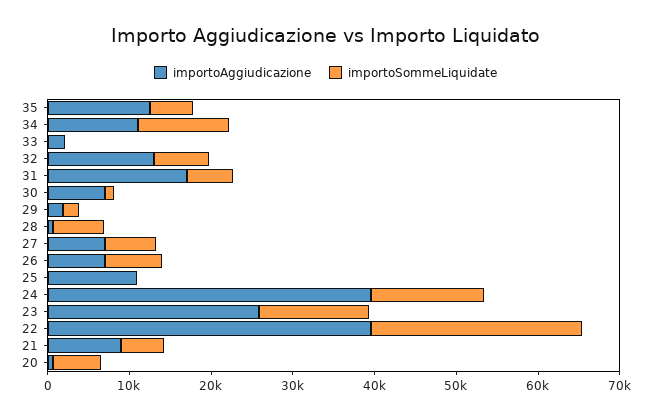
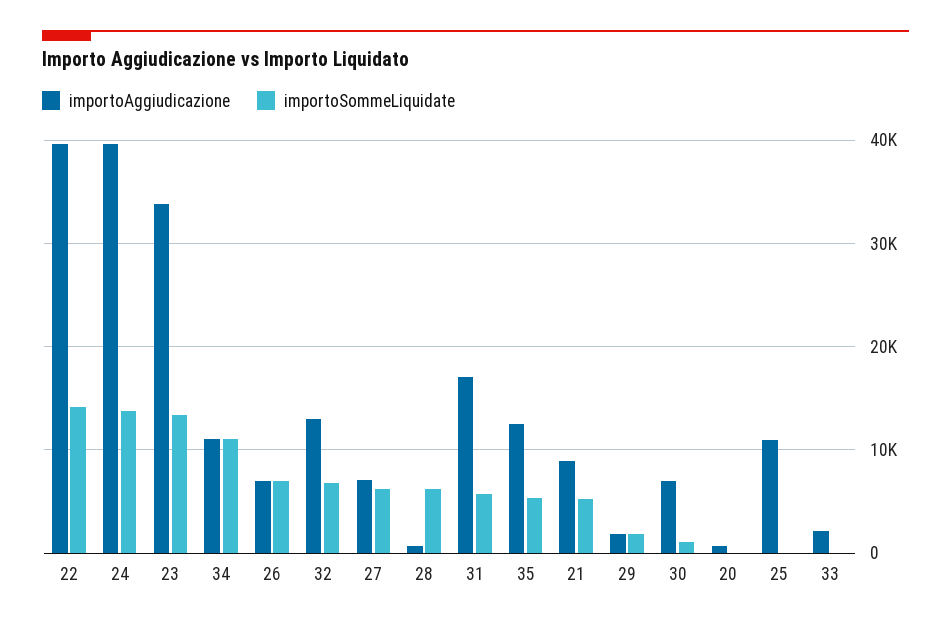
importoAggiudicazione, 23: 26000 -> 34000
importoSommeLiquidate, 22: 26000 -> 14000
importoSommeLiquidate, 20: 6000 -> 0

